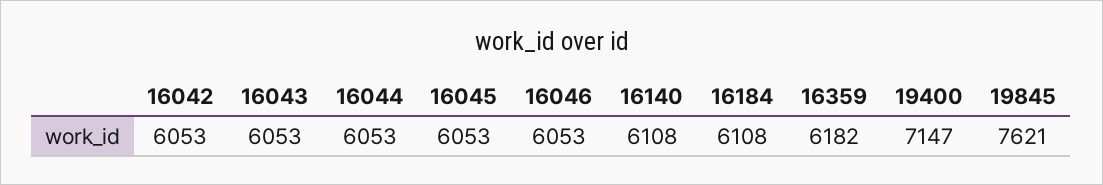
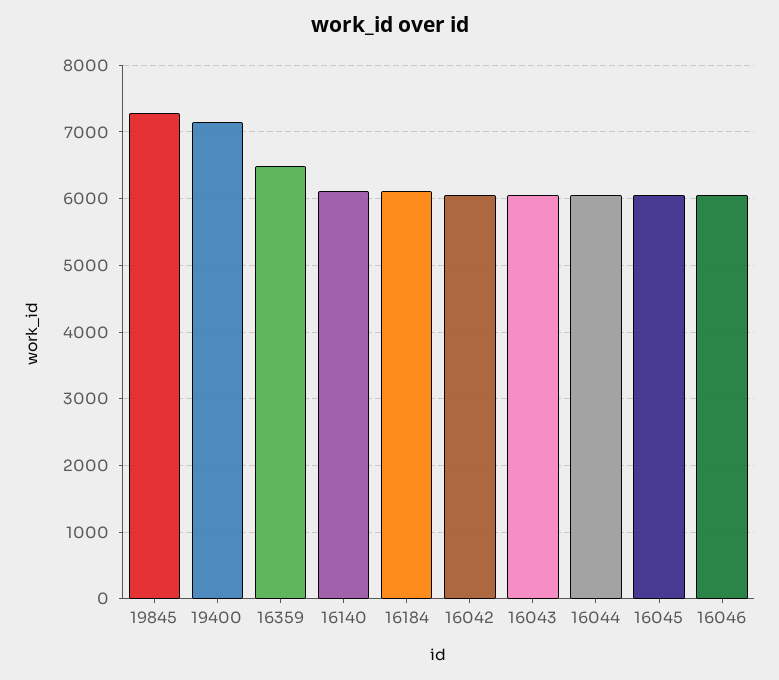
16359: 6182 -> 6500
19845: 7621 -> 7300

